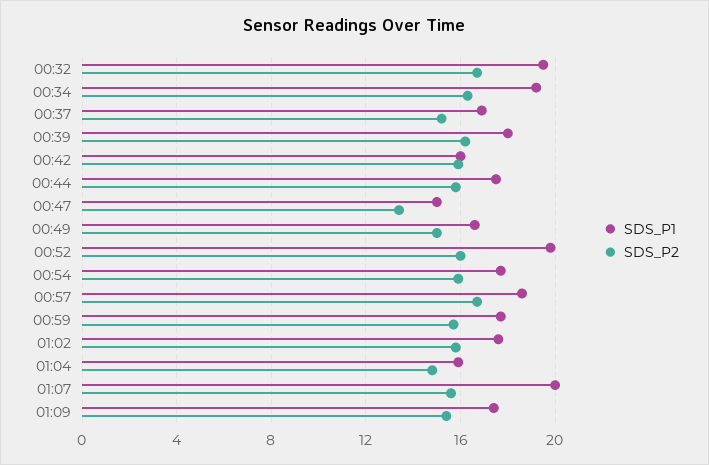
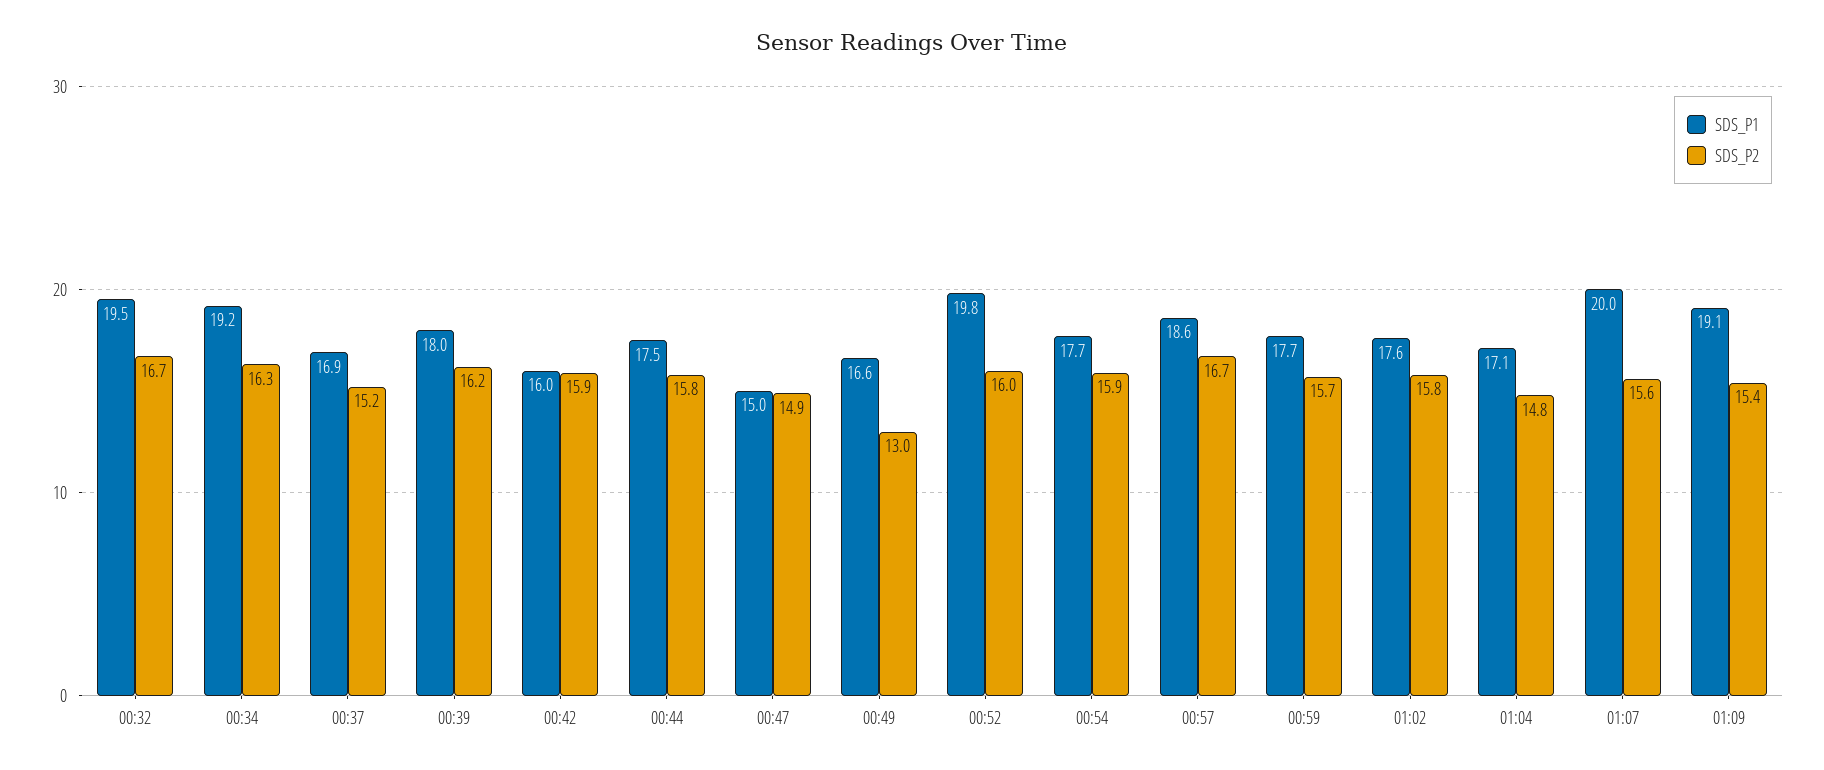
SDS_P2, 00:47: 13.5 -> 14.9
SDS_P2, 00:49: 15 -> 13
SDS_P1, 01:04: 16 -> 17.1
SDS_P1, 01:09: 17.5 -> 19.1

